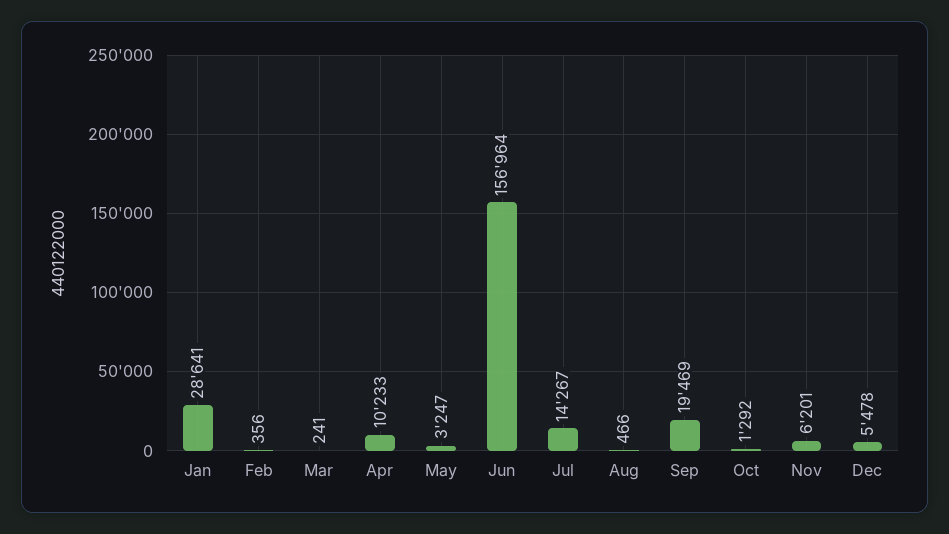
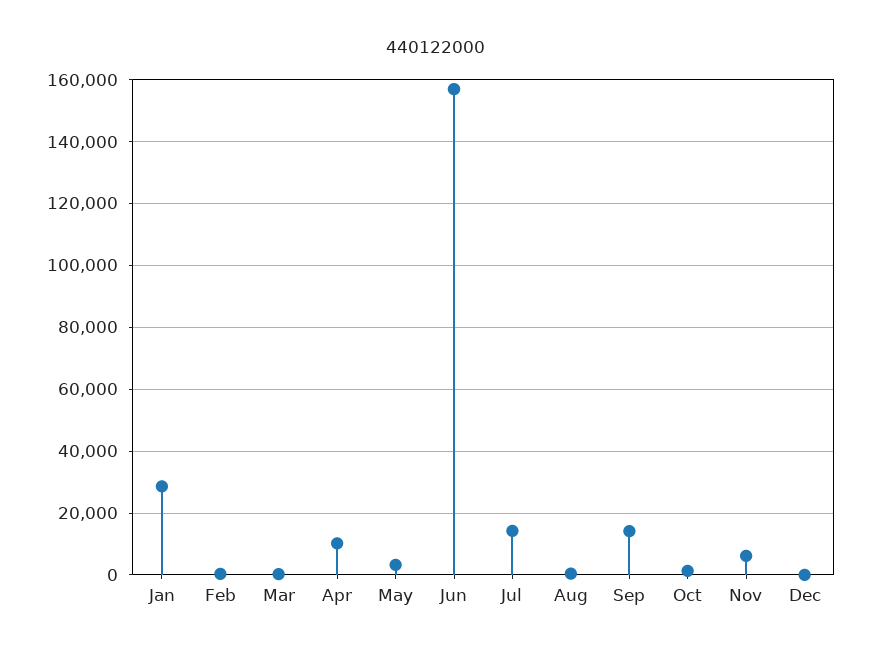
Sep: 19469 -> 14000
Dec: 5478 -> 0

